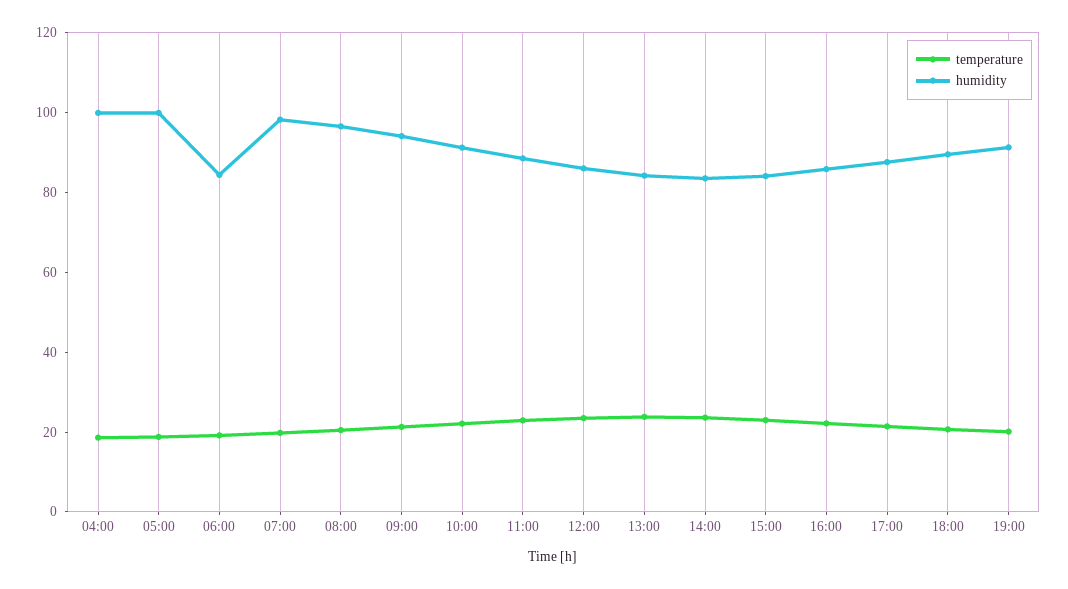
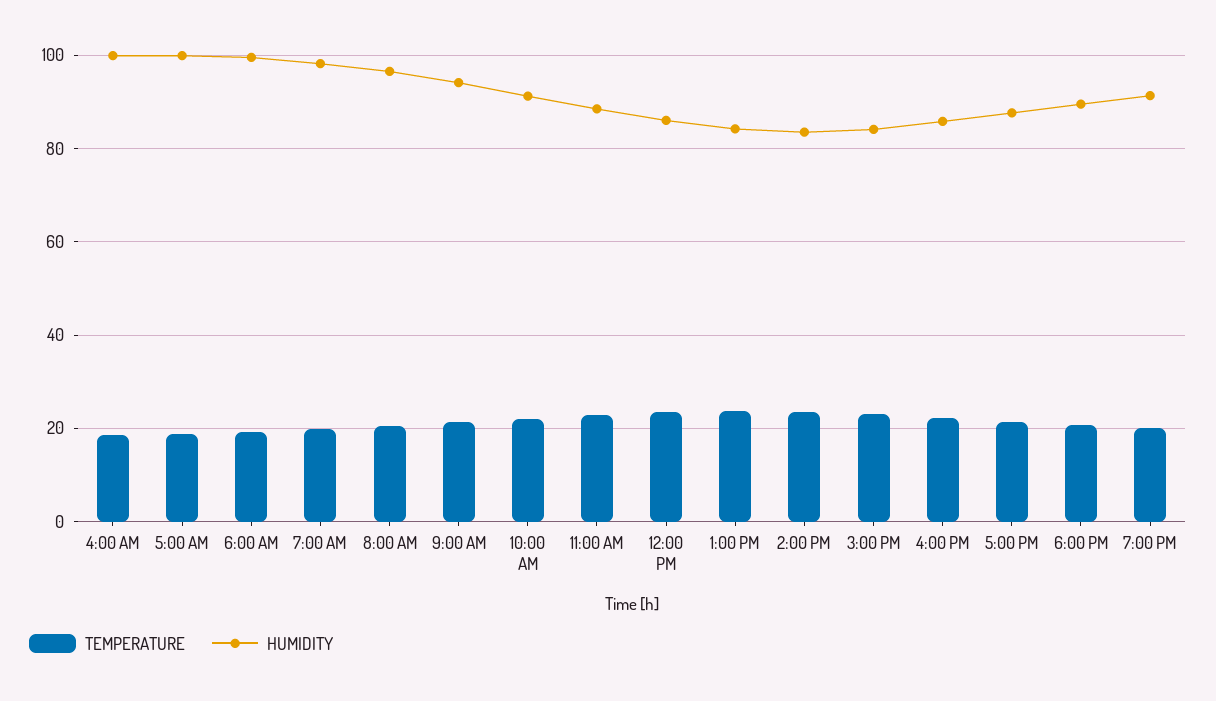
humidity, 06:00: 85 -> 100

